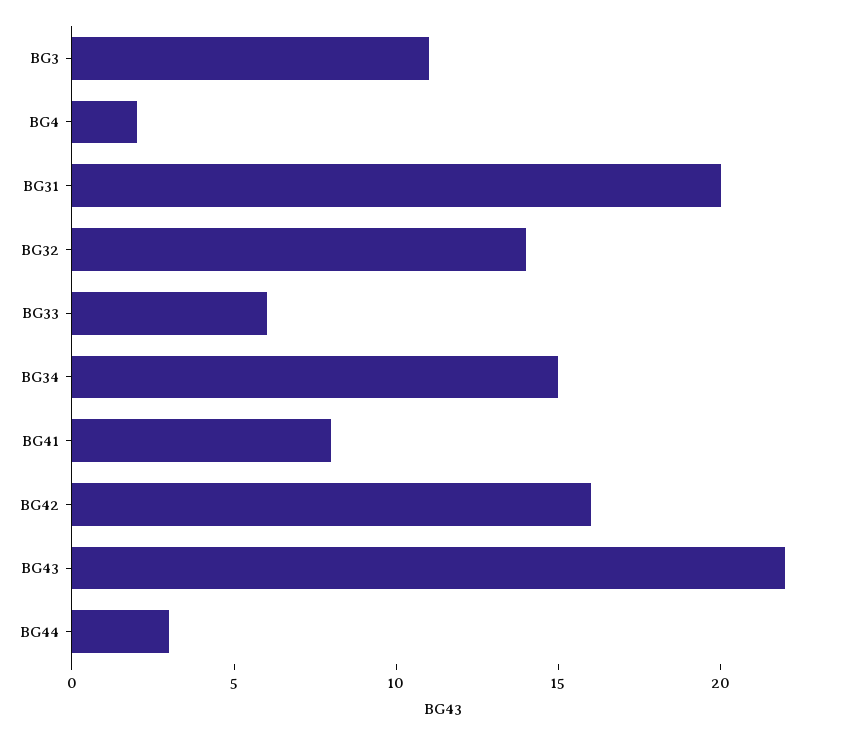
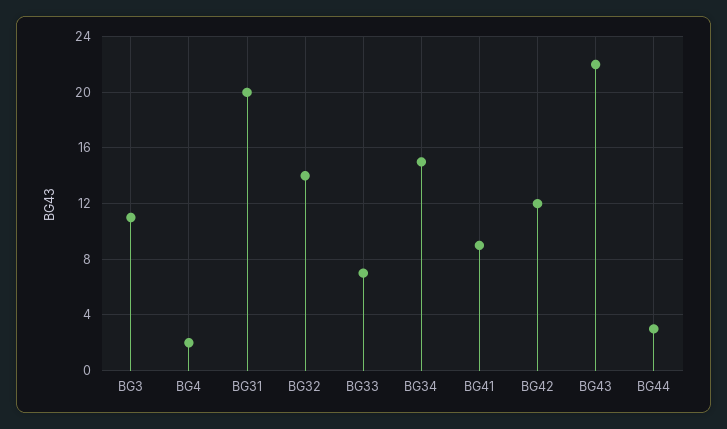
BG33: 6 -> 7
BG41: 8 -> 9
BG42: 16 -> 12

